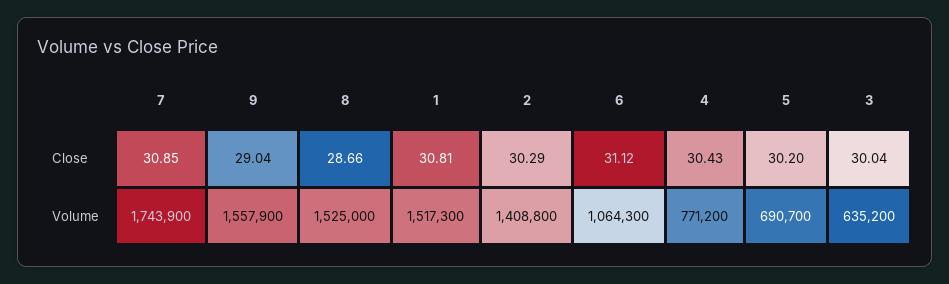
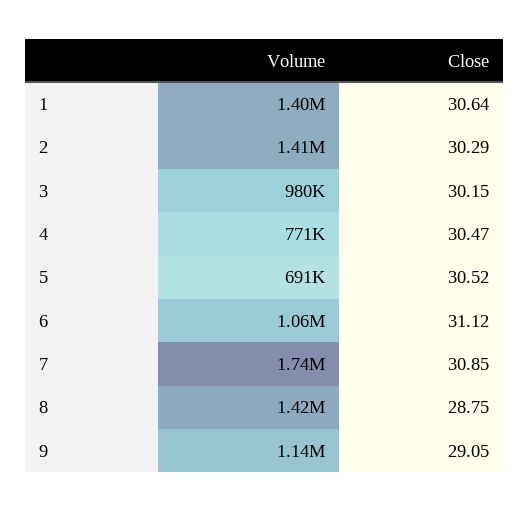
9, Close: 29.04 -> 29.05
8, Close: 28.66 -> 28.75
1, Close: 30.81 -> 30.64
4, Close: 30.43 -> 30.47
5, Close: 30.2 -> 30.52
3, Close: 30.04 -> 30.15
9, Volume: 1557900 -> 1140000
8, Volume: 1525000 -> 1420000
1, Volume: 1517300 -> 1400000
3, Volume: 635200 -> 980000

